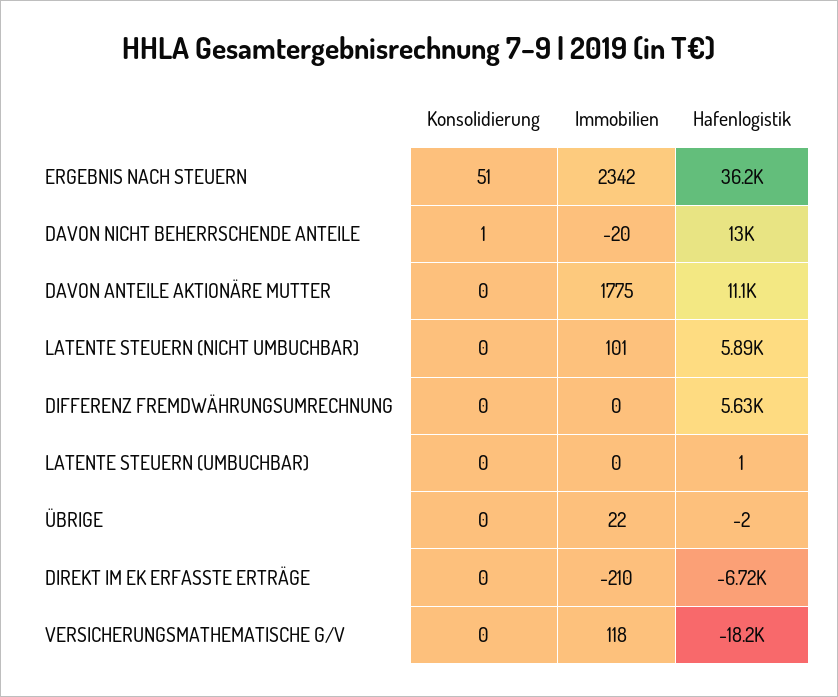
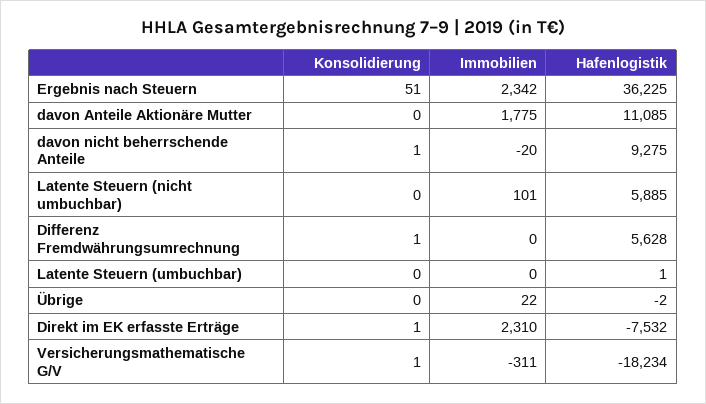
Hafenlogistik, DAVON NICHT BEHERRSCHENDE ANTEILE: 13000 -> 9275
Konsolidierung, DIFFERENZ FREMDWÄHRUNGSUMRECHNUNG: 0 -> 1
Konsolidierung, DIREKT IM EK ERFASSTE ERTRÄGE: 0 -> 1
Immobilien, DIREKT IM EK ERFASSTE ERTRÄGE: -210 -> 2310
Hafenlogistik, DIREKT IM EK ERFASSTE ERTRÄGE: -6720 -> -7532
Konsolidierung, VERSICHERUNGSMATHEMATISCHE G/V: 0 -> 1
Immobilien, VERSICHERUNGSMATHEMATISCHE G/V: 118 -> -311

